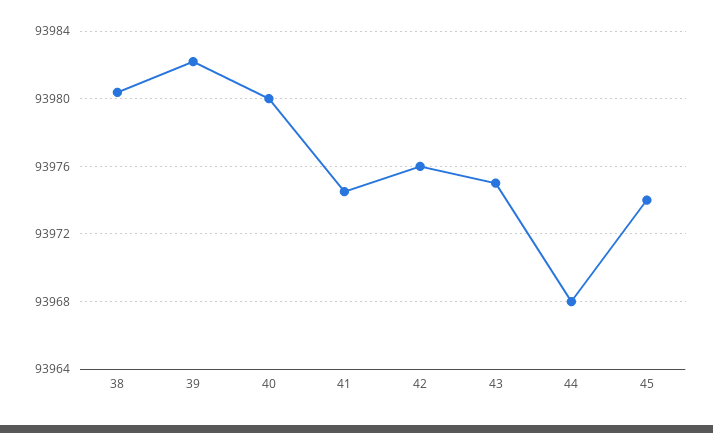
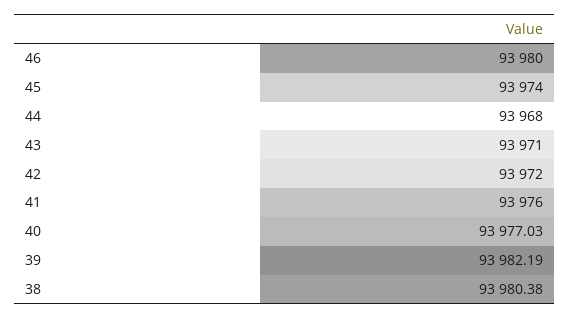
40: 93980 -> 93977.03
41: 93974.5 -> 93976
42: 93976 -> 93972
43: 93975 -> 93971
46: none -> 93980

